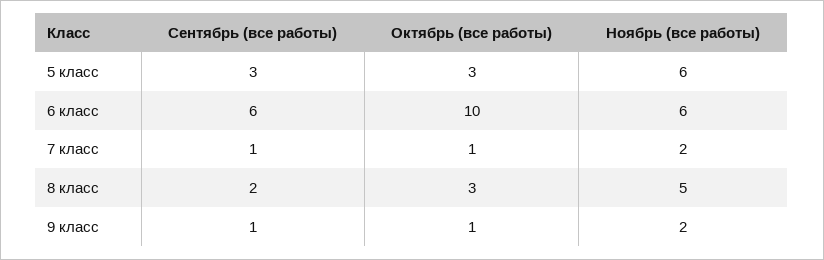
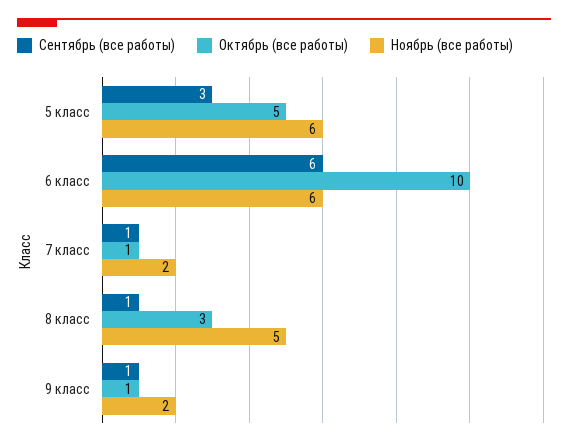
Октябрь (все работы), 5 класс: 3 -> 5
Сентябрь (все работы), 8 класс: 2 -> 1

